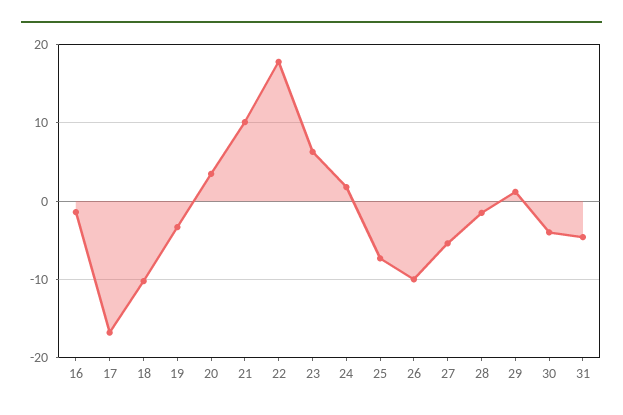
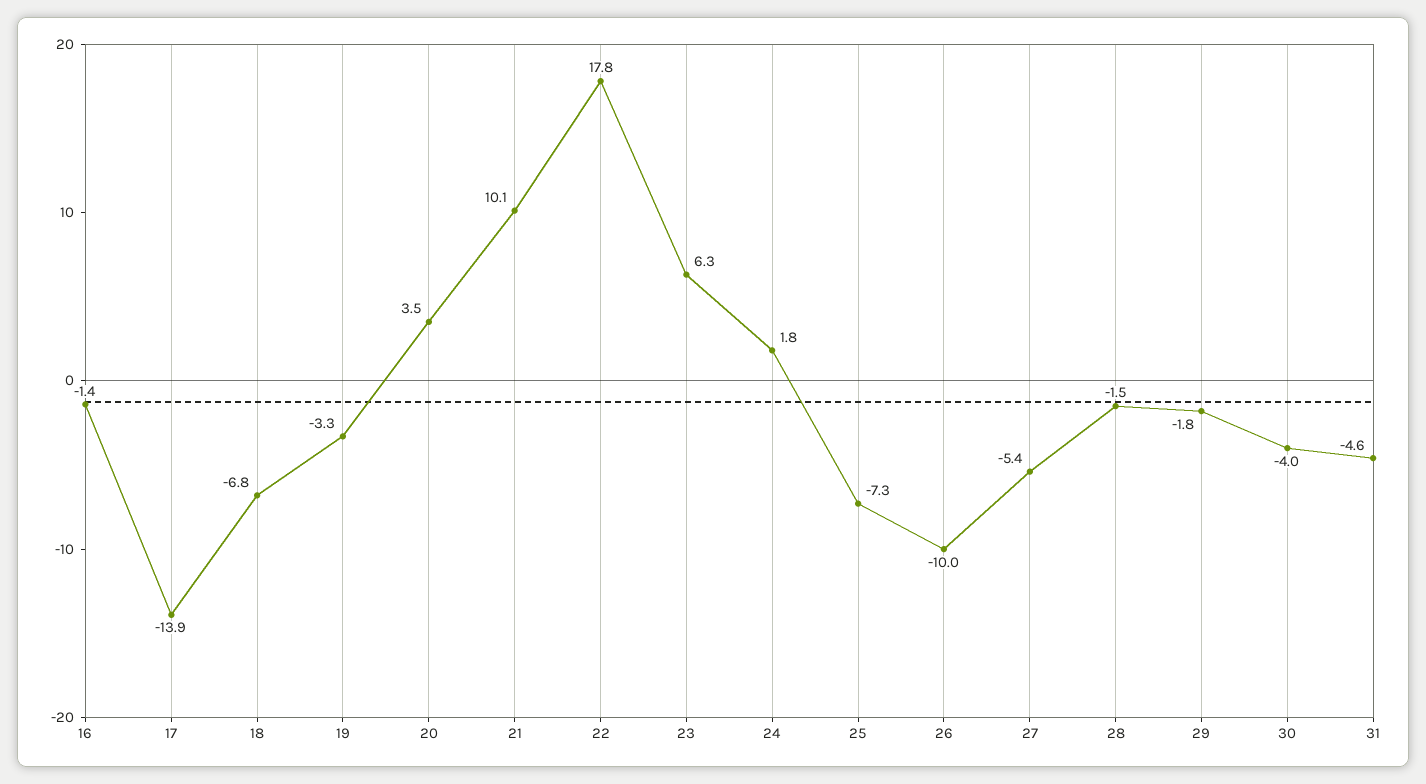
17: -17 -> -13.9
18: -10 -> -6.8
29: 1 -> -1.8

